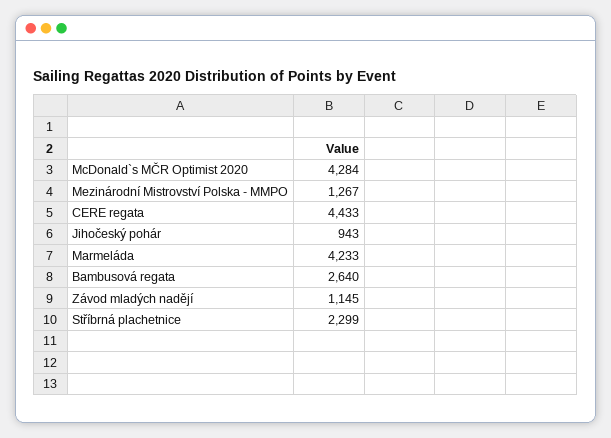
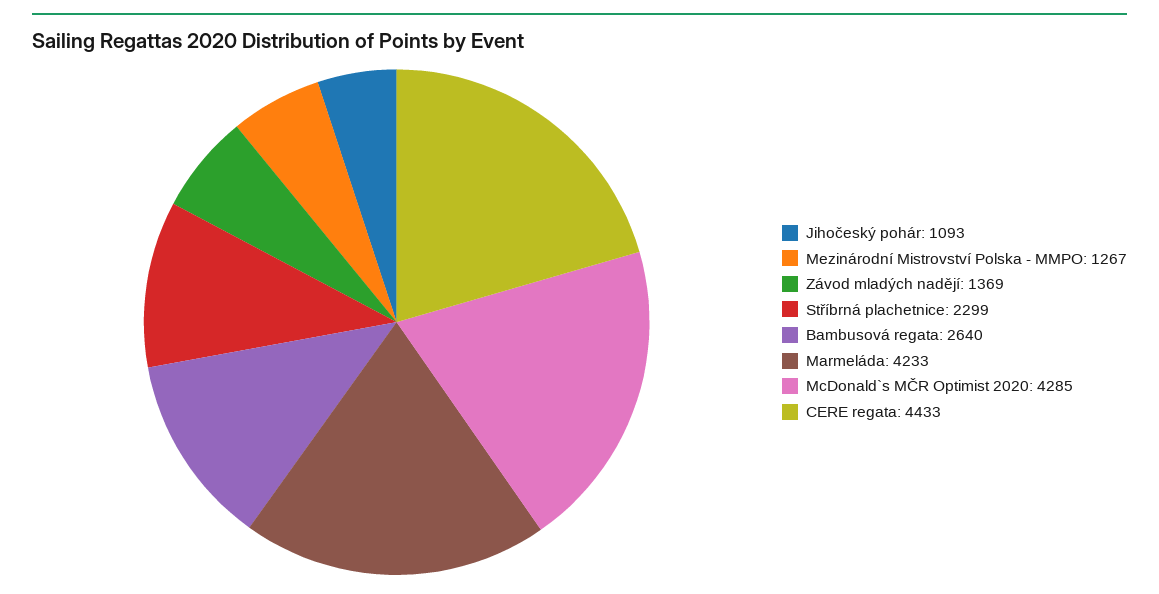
McDonald`s MČR Optimist 2020: 4284 -> 4285
Jihočeský pohár: 943 -> 1093
Závod mladých nadějí: 1145 -> 1369

